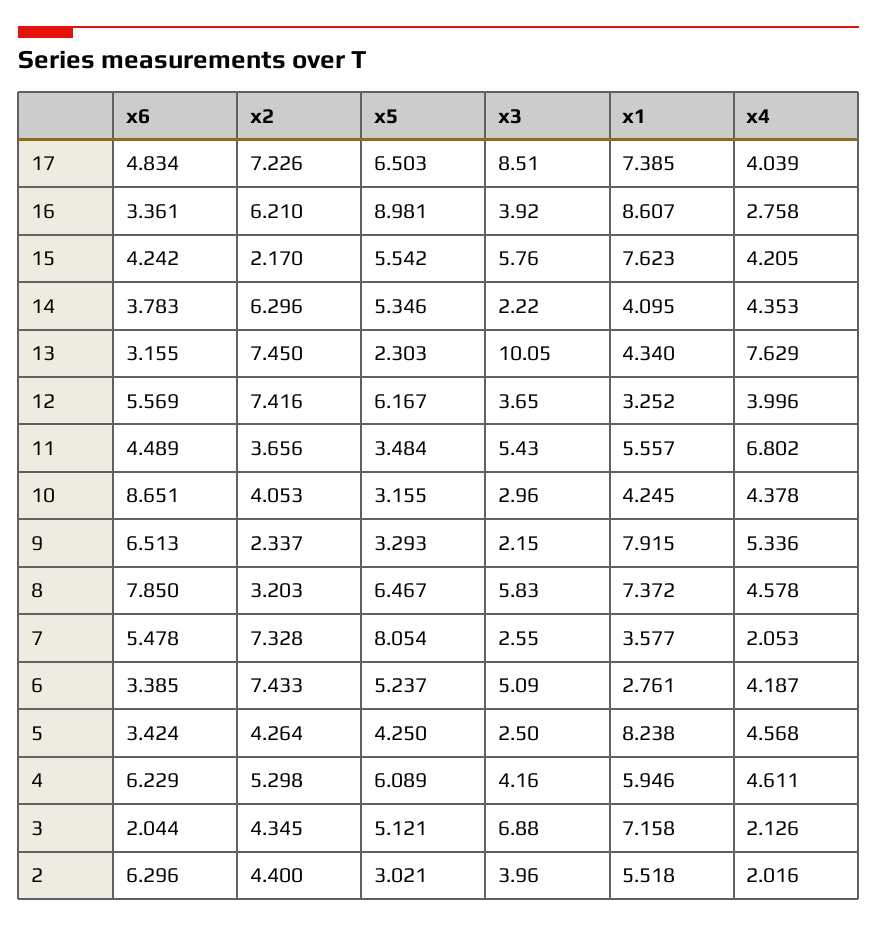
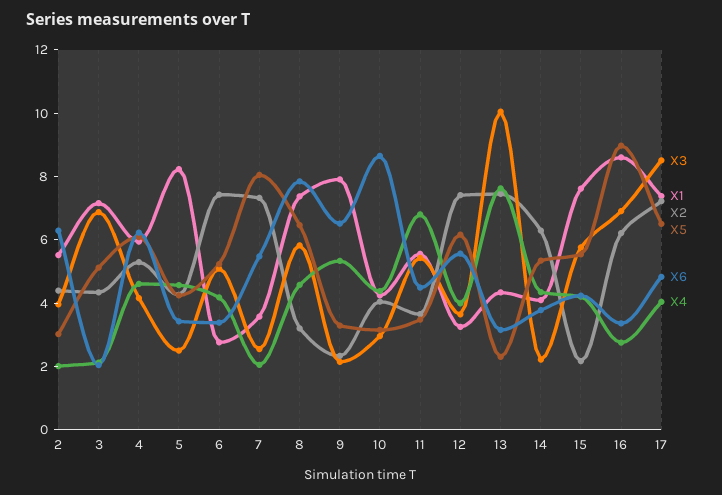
x3, 16: 3.92 -> 7

